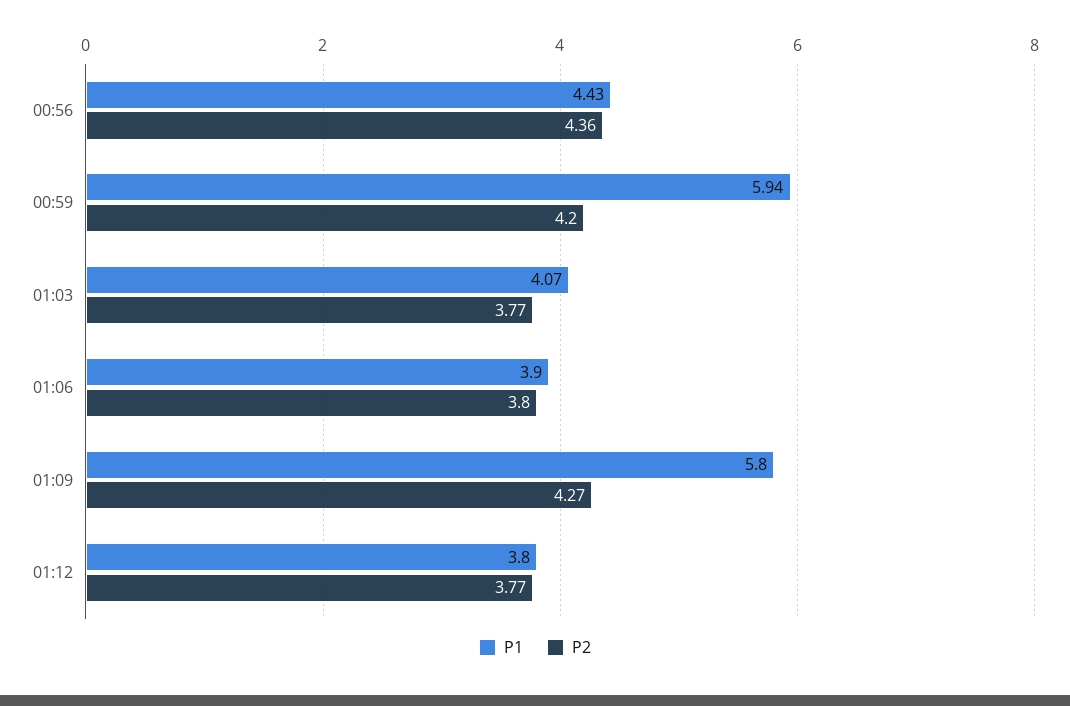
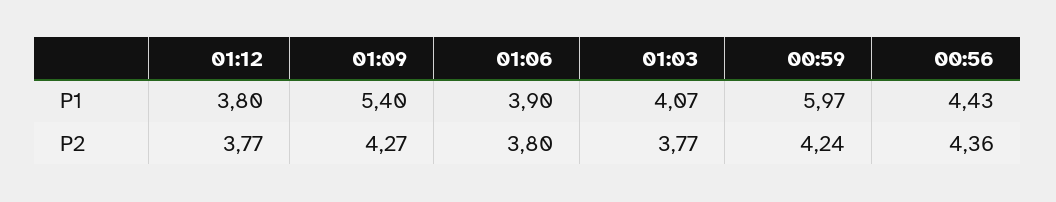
P1, 00:59: 5.94 -> 5.97
P2, 00:59: 4.2 -> 4.24
P1, 01:09: 5.8 -> 5.4

